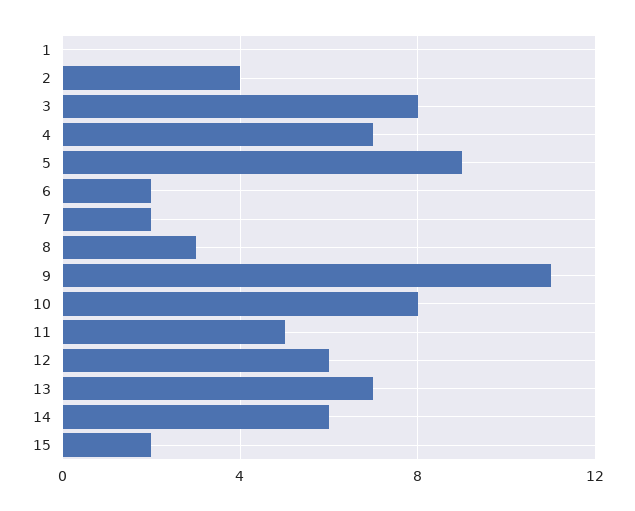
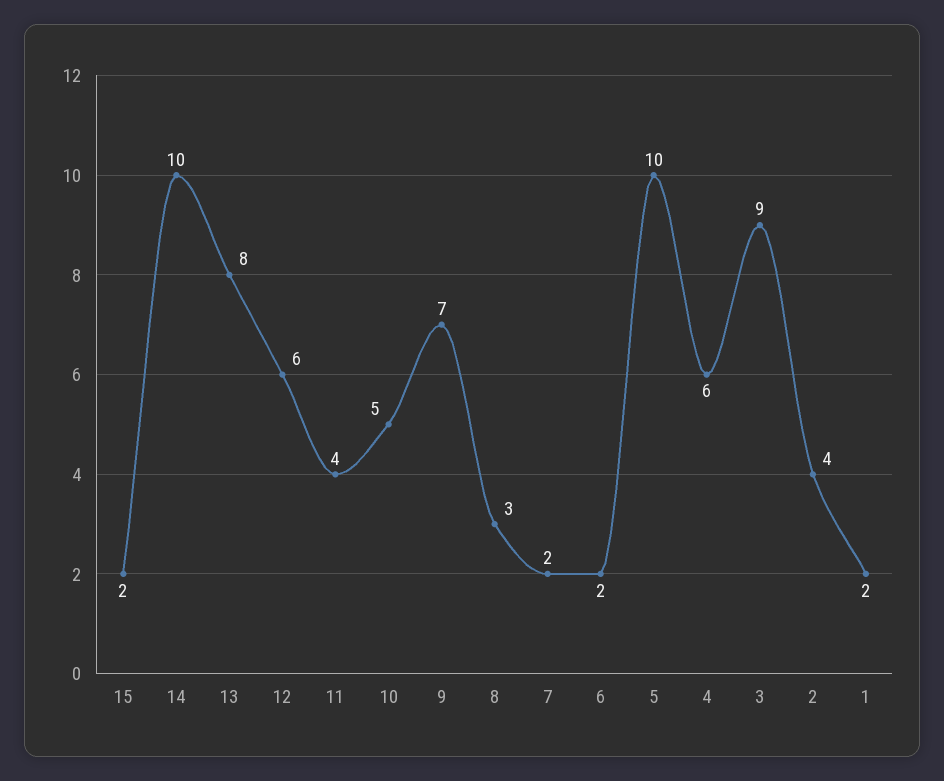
1: 0 -> 2
3: 8 -> 9
4: 7 -> 6
5: 9 -> 10
9: 11 -> 7
10: 8 -> 5
11: 5 -> 4
13: 7 -> 8
14: 6 -> 10

